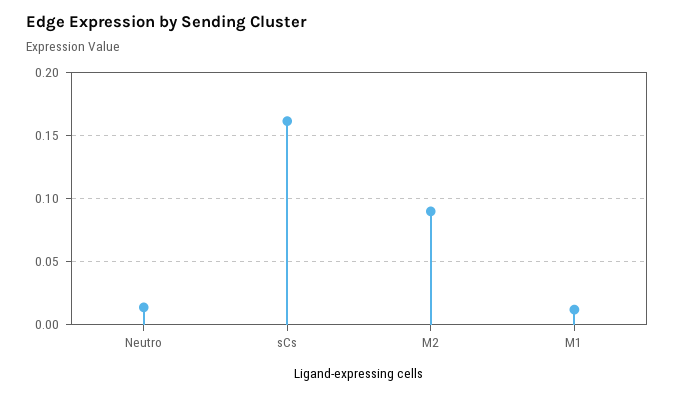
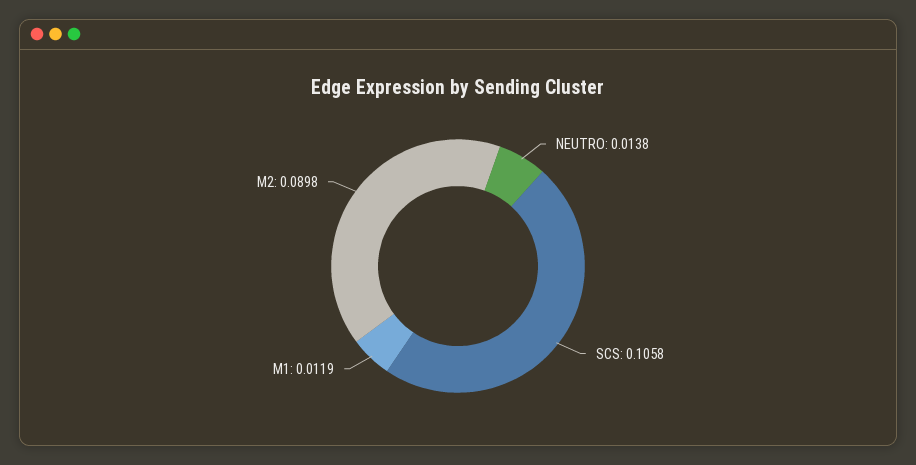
sCs: 0.16 -> 0.1058

